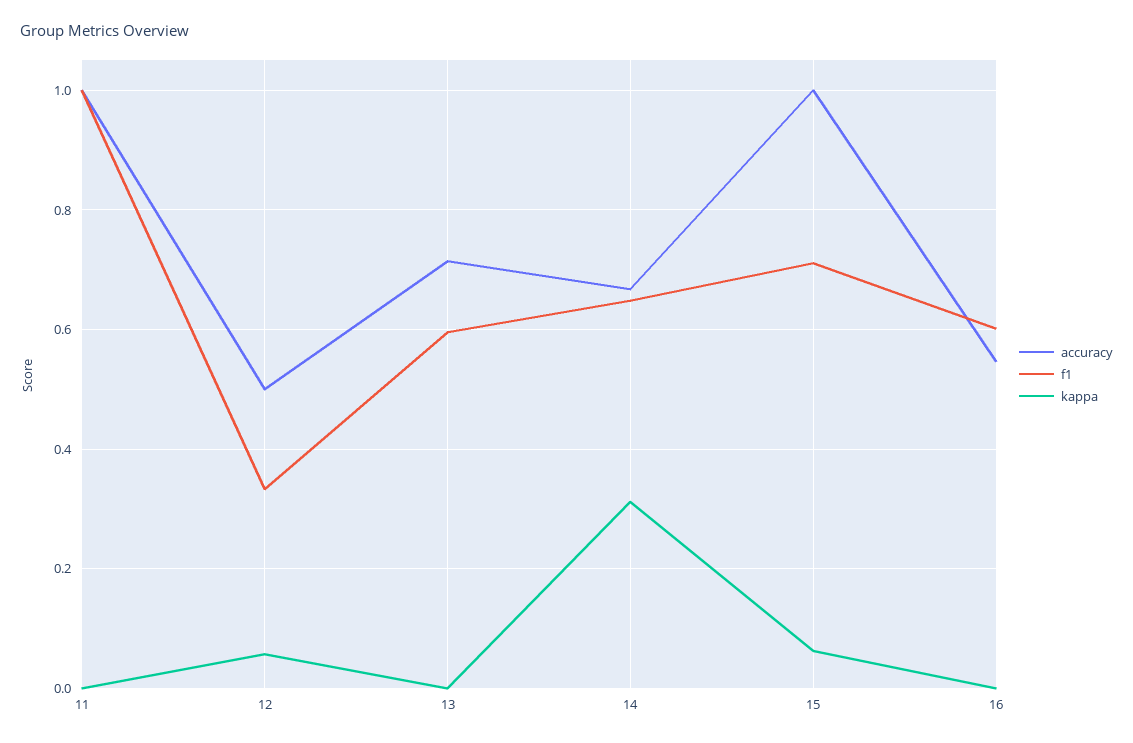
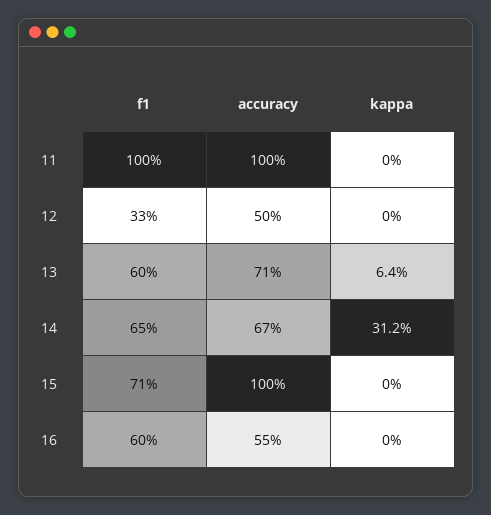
kappa, 12: 0.06 -> 0
kappa, 13: 0 -> 0.064
kappa, 15: 0.06 -> 0

